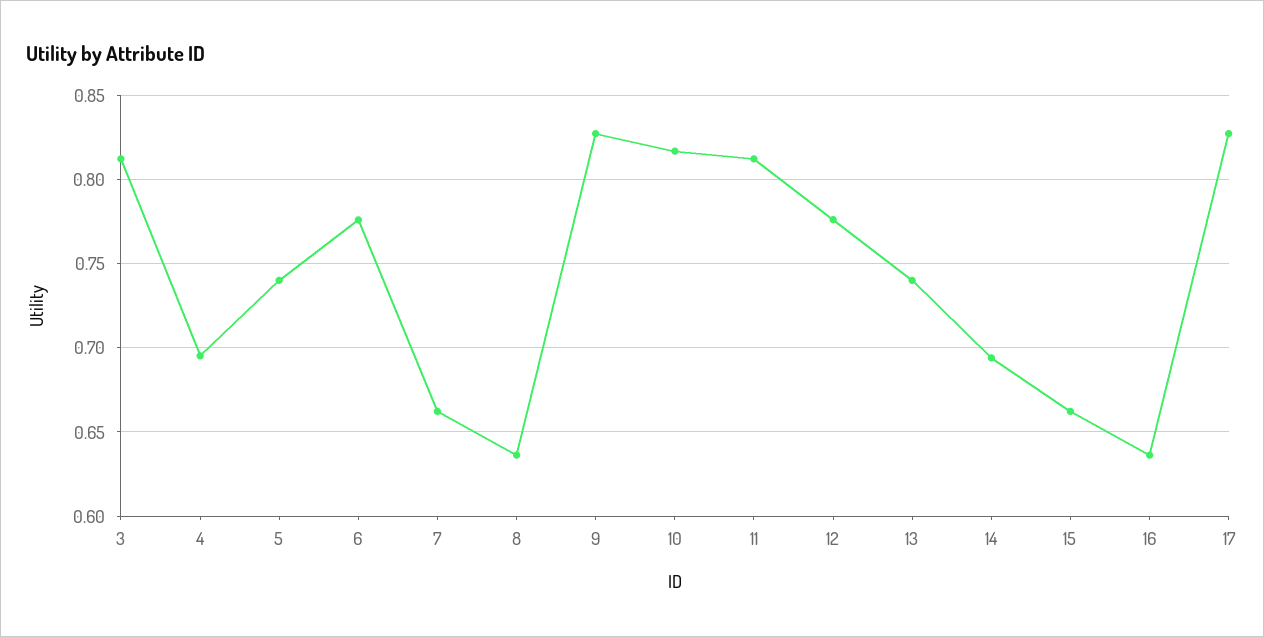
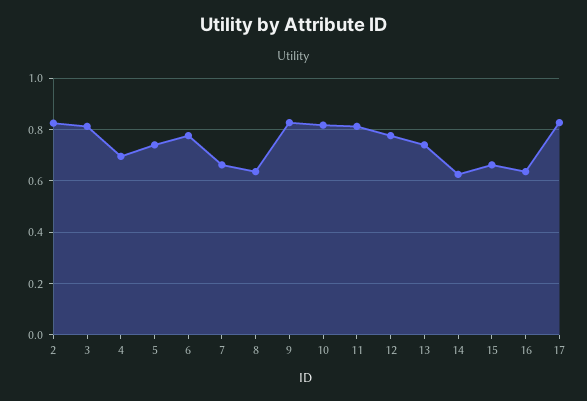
14: 0.695 -> 0.625
2: none -> 0.825

